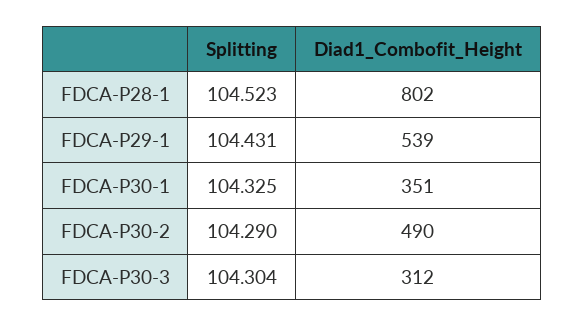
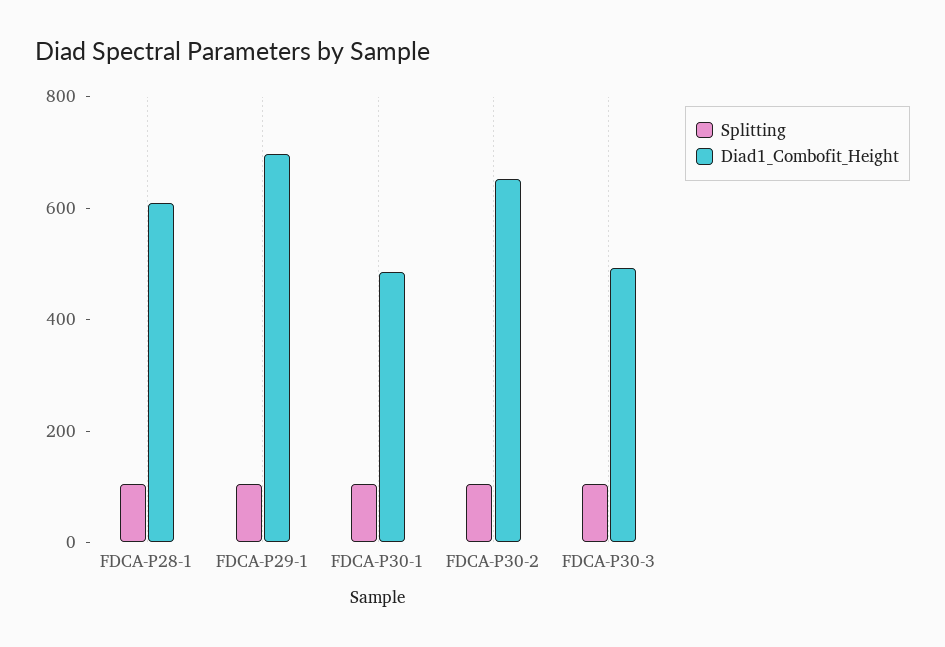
Diad1_Combofit_Height, FDCA-P28-1: 802 -> 600
Diad1_Combofit_Height, FDCA-P29-1: 539 -> 700
Diad1_Combofit_Height, FDCA-P30-1: 351 -> 500
Diad1_Combofit_Height, FDCA-P30-2: 490 -> 650
Diad1_Combofit_Height, FDCA-P30-3: 312 -> 500

